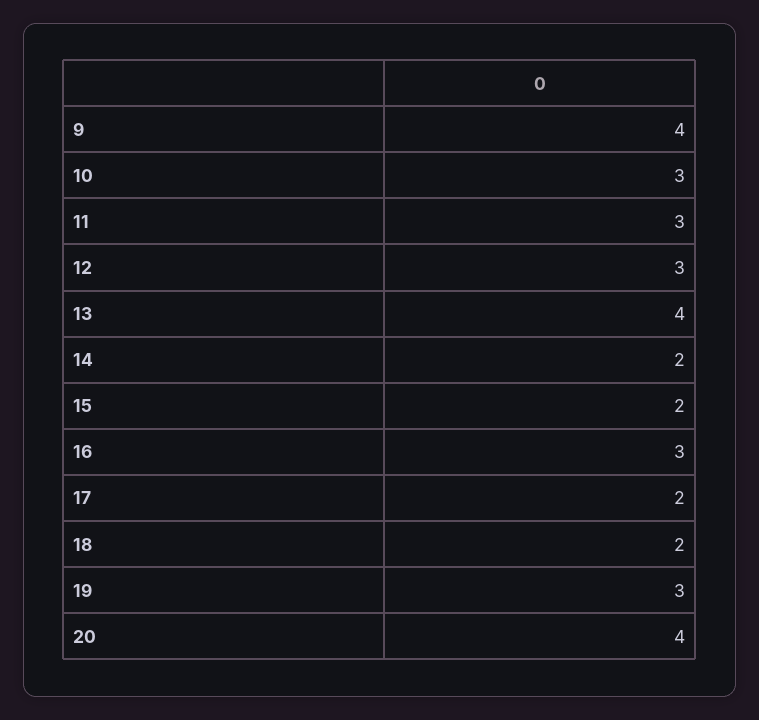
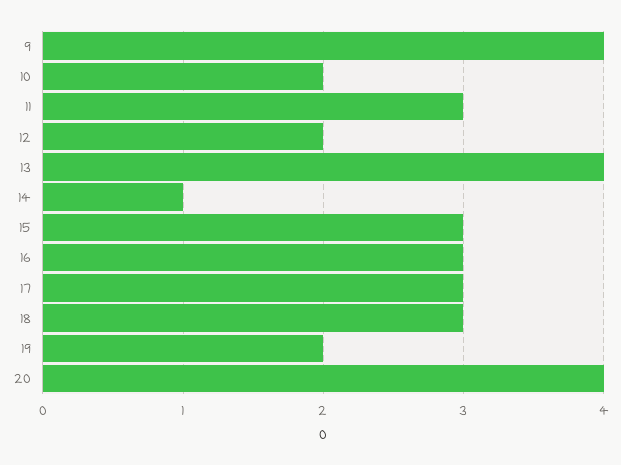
10: 3 -> 2
12: 3 -> 2
14: 2 -> 1
15: 2 -> 3
17: 2 -> 3
18: 2 -> 3
19: 3 -> 2

